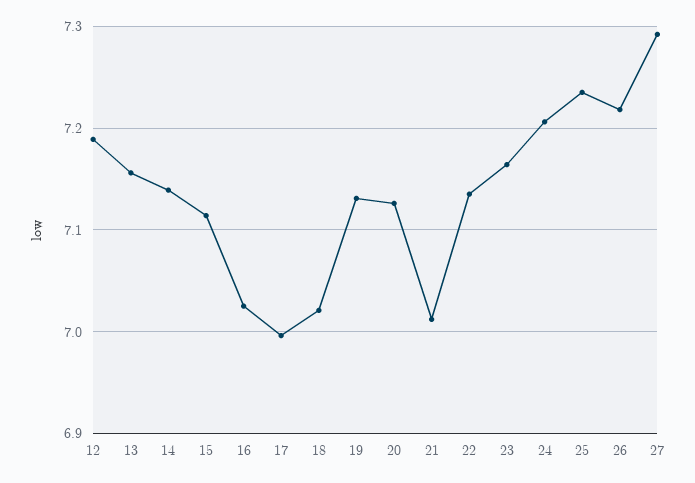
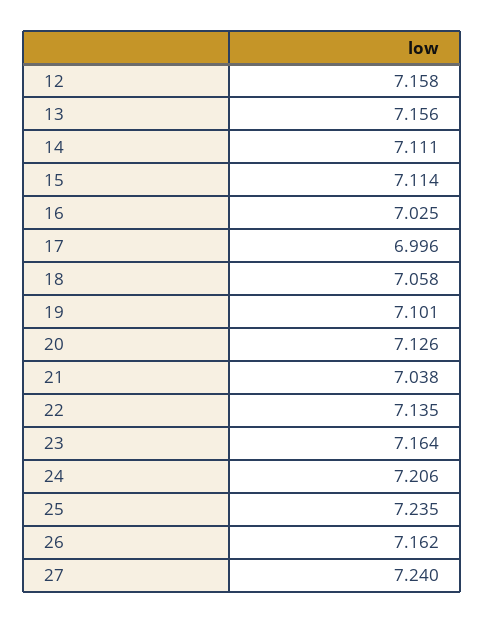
12: 7.19 -> 7.158
14: 7.14 -> 7.111
18: 7.02 -> 7.058
19: 7.13 -> 7.101
21: 7.01 -> 7.038
26: 7.22 -> 7.162
27: 7.29 -> 7.24

